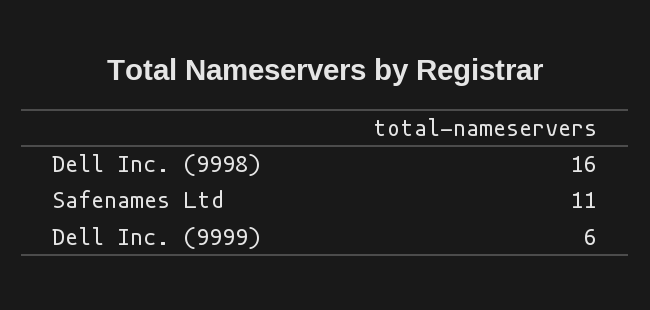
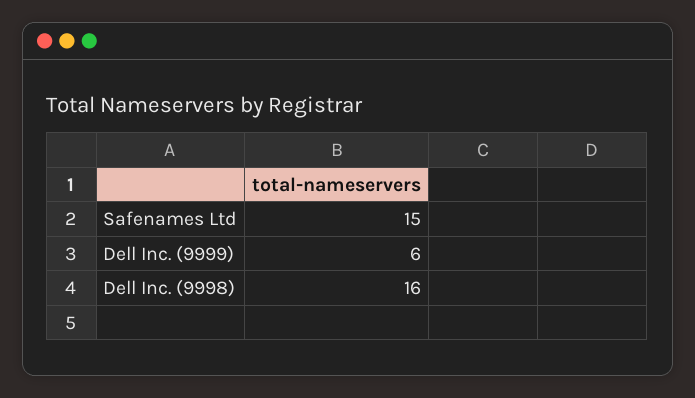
Safenames Ltd: 11 -> 15

